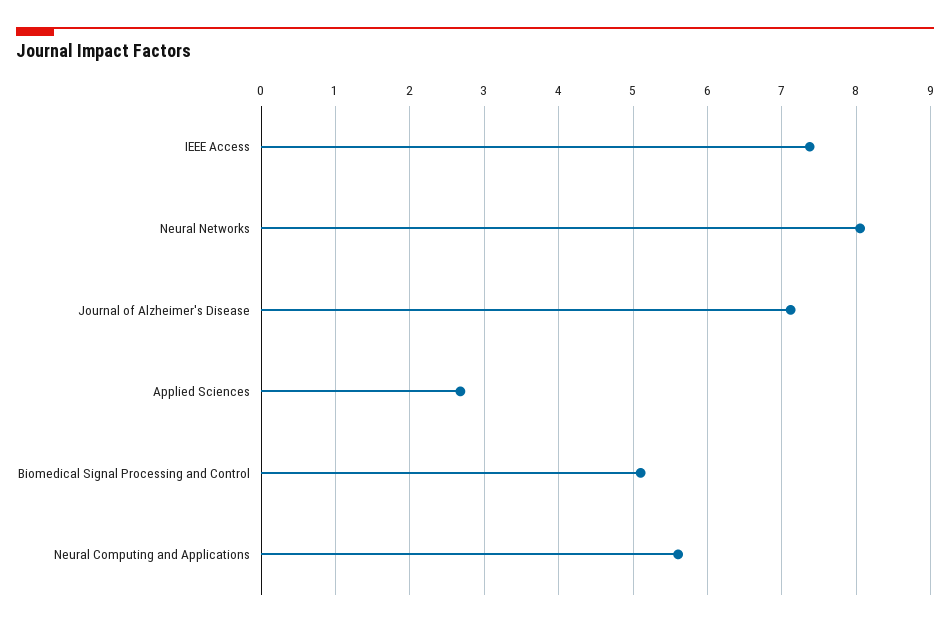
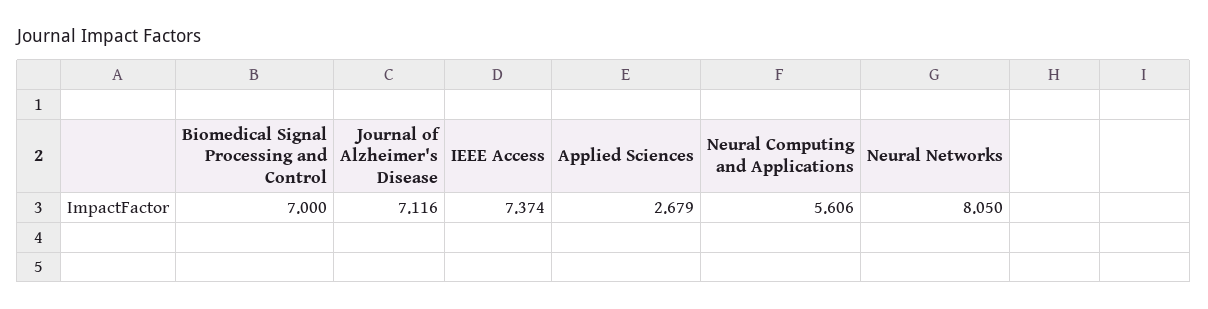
Biomedical Signal Processing and Control: 5.1 -> 7

